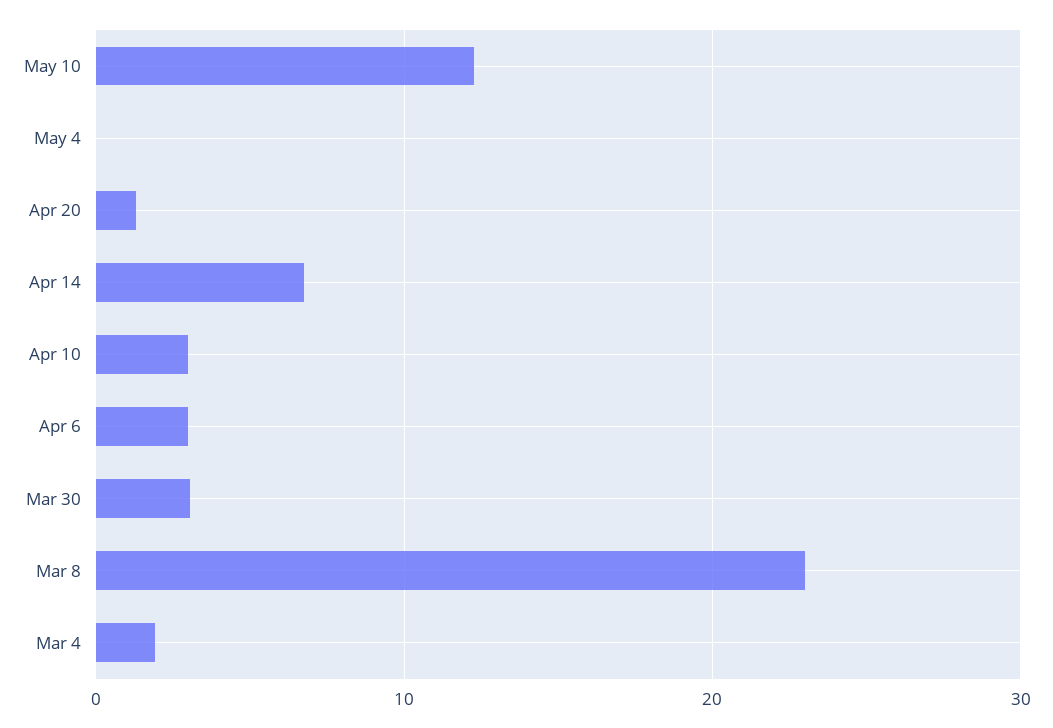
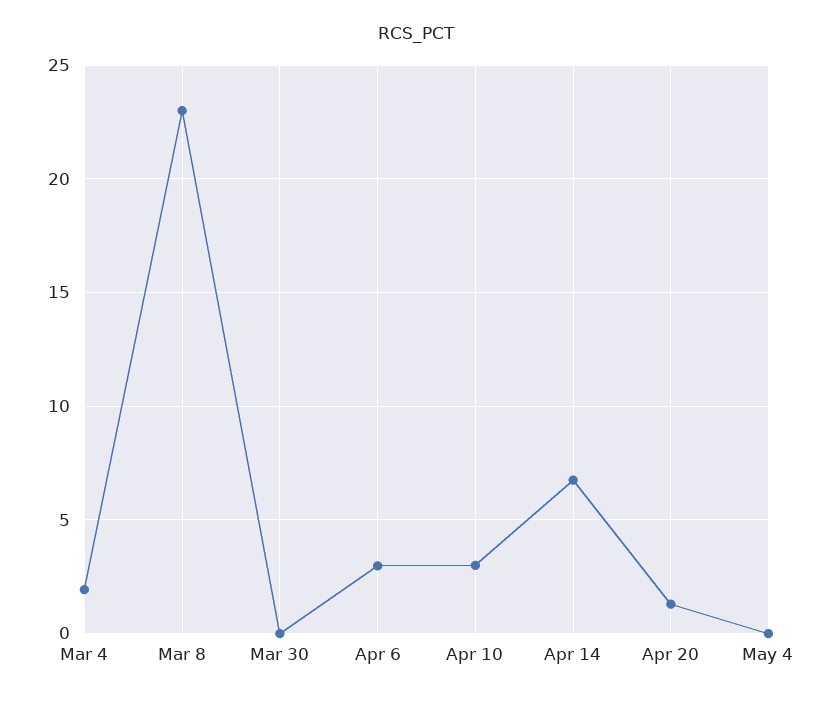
May 10: 12 -> none
Mar 30: 3 -> 0

